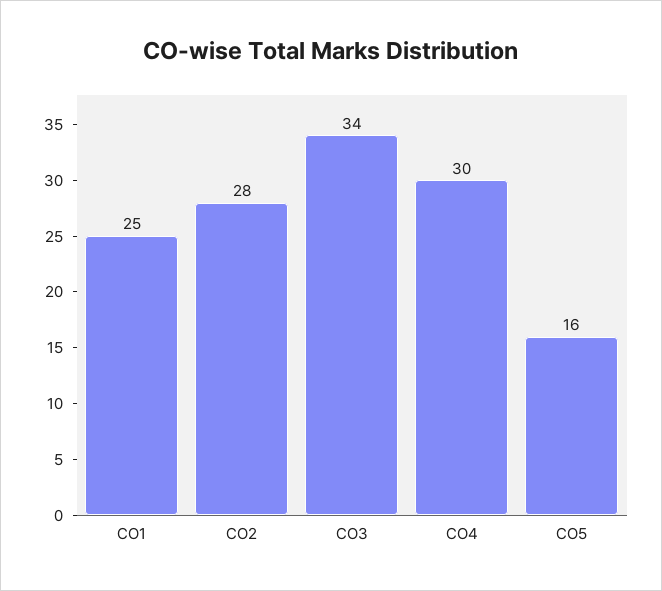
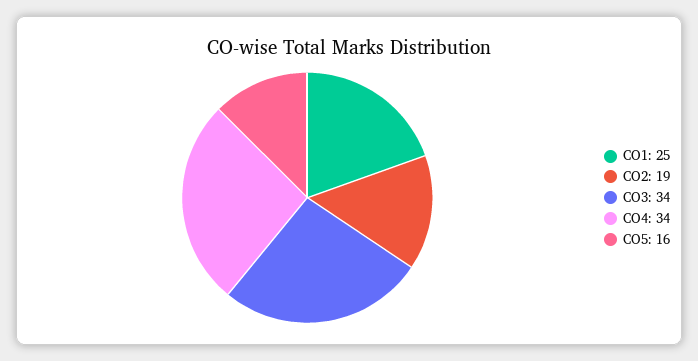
CO2: 28 -> 19
CO4: 30 -> 34

